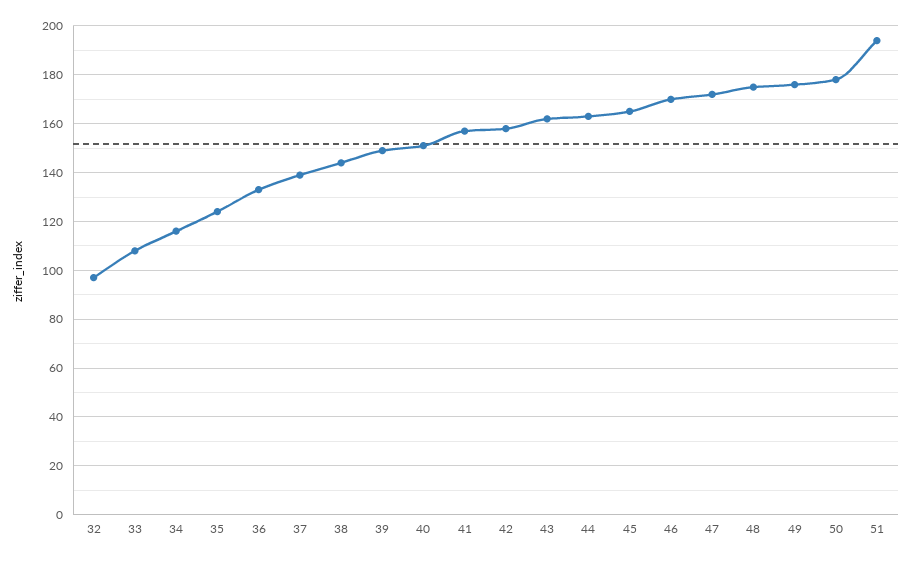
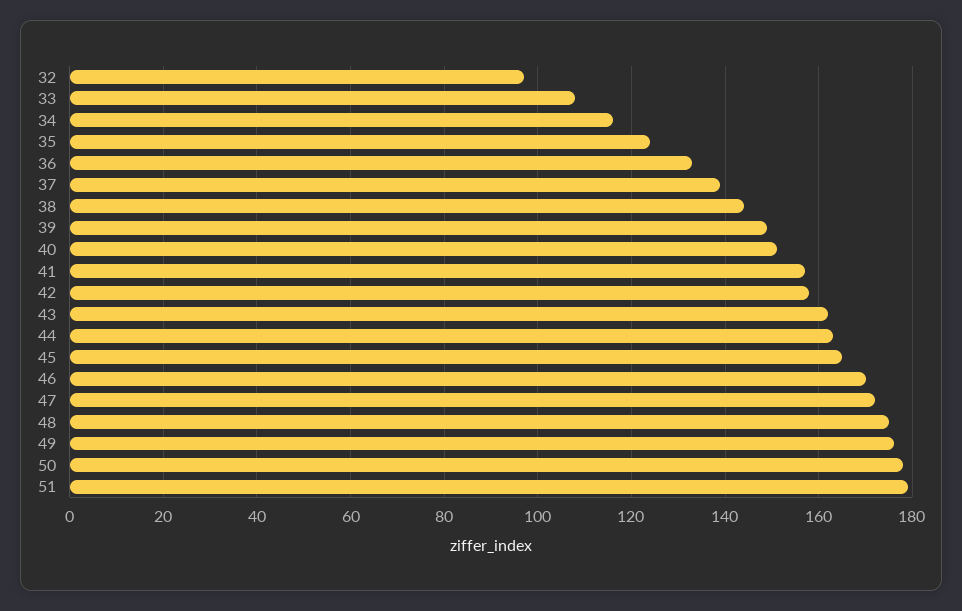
51: 195 -> 180

